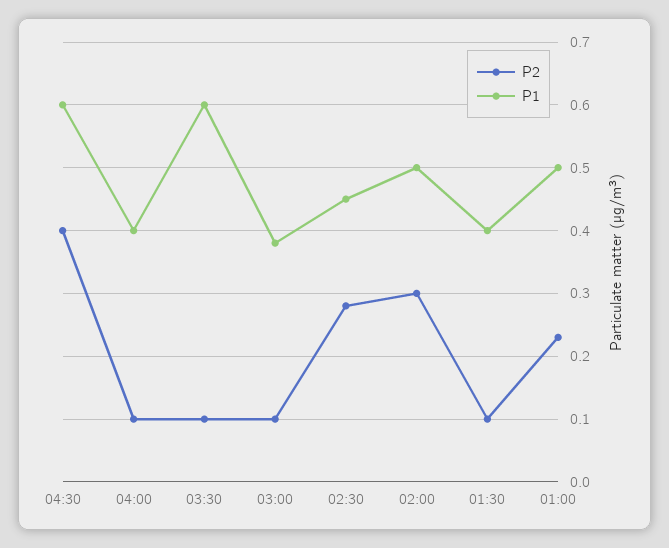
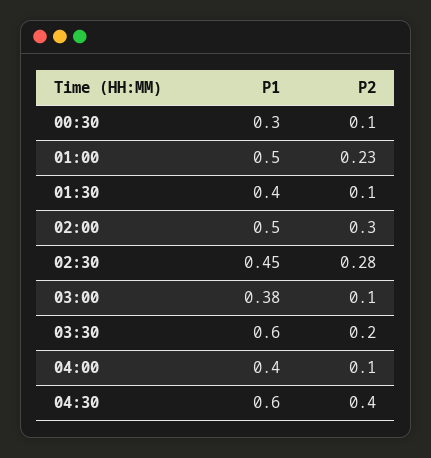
P2, 03:30: 0.1 -> 0.2
P1, 00:30: none -> 0.3
P2, 00:30: none -> 0.1

